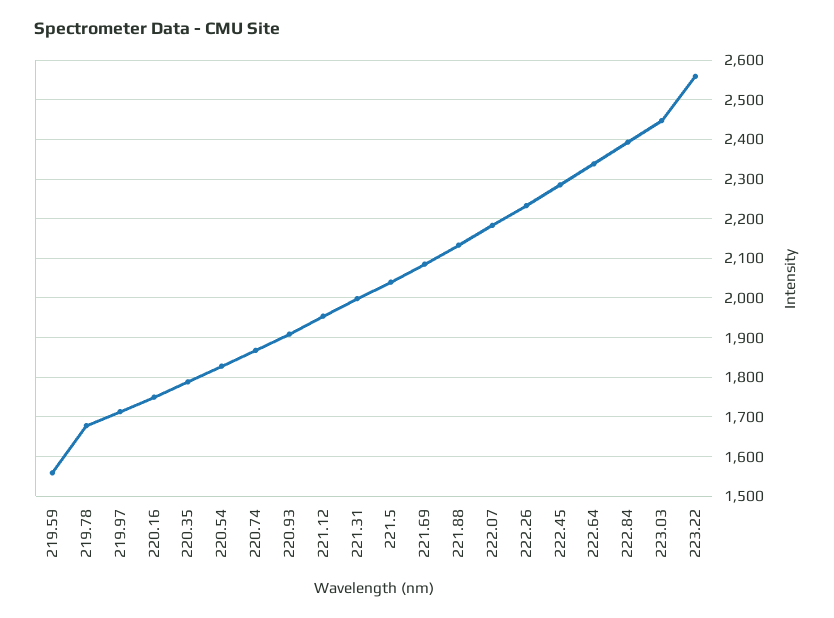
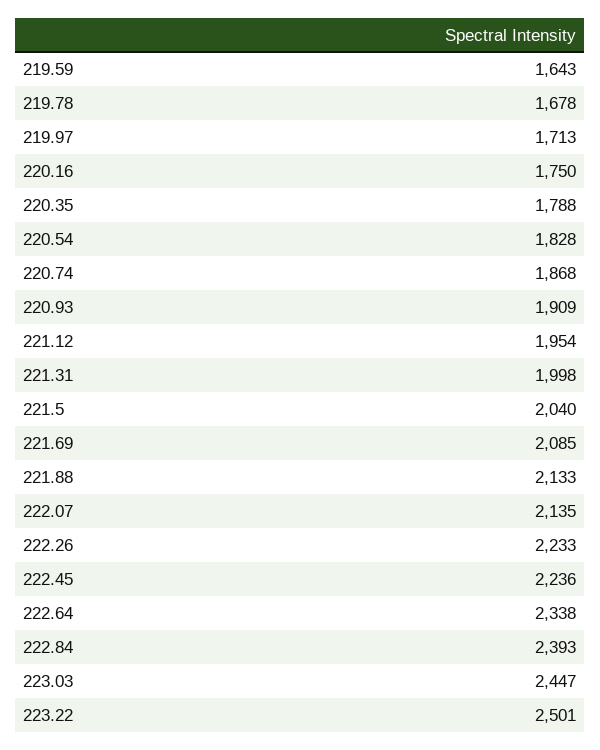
219.59: 1560 -> 1643
222.07: 2180 -> 2135
222.45: 2280 -> 2236
223.22: 2560 -> 2501

